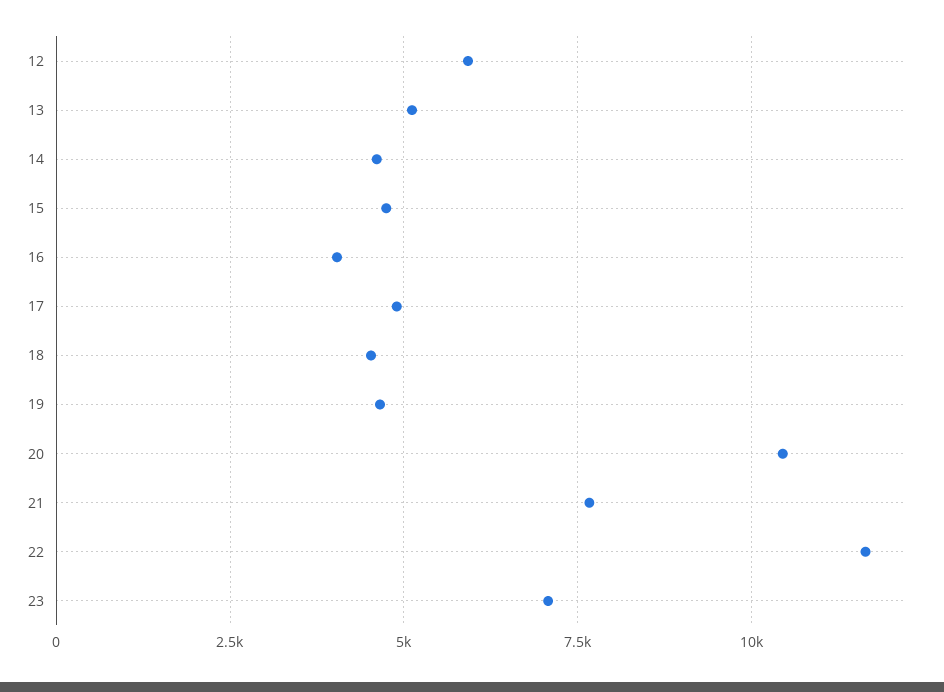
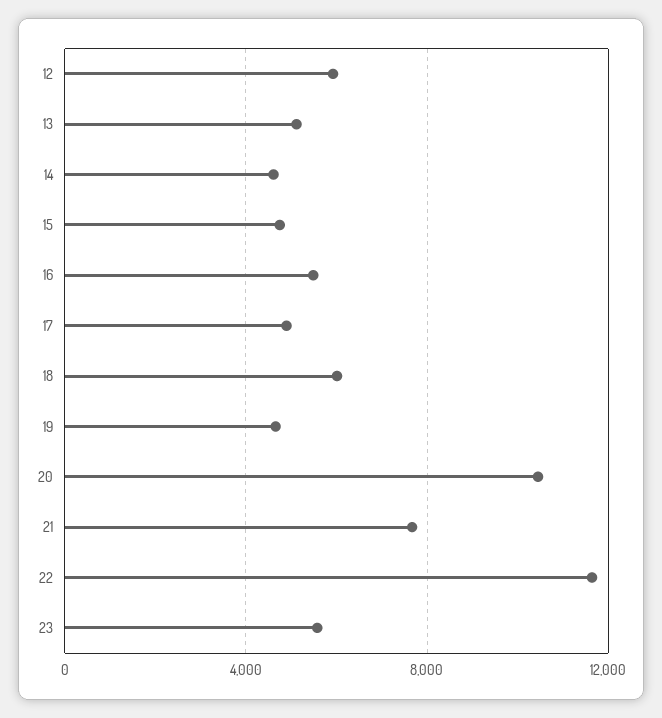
16: 4000 -> 5500
18: 4500 -> 6000
23: 7000 -> 5500

